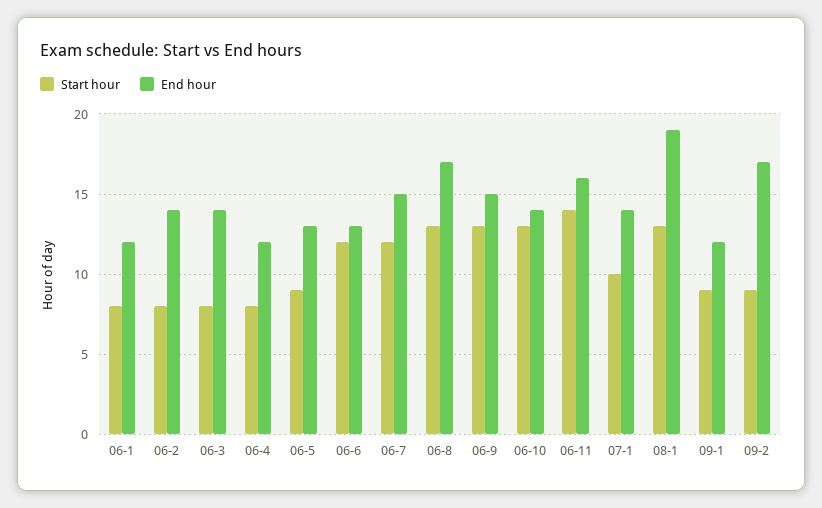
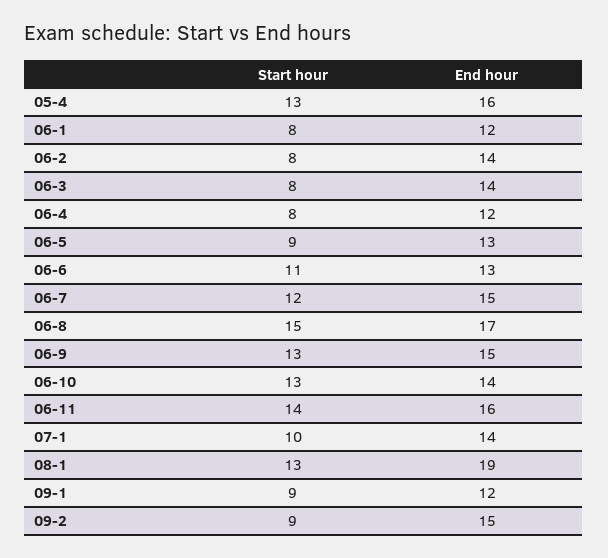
Start hour, 06-6: 12 -> 11
Start hour, 06-8: 13 -> 15
End hour, 09-2: 17 -> 15
Start hour, 05-4: none -> 13
End hour, 05-4: none -> 16

